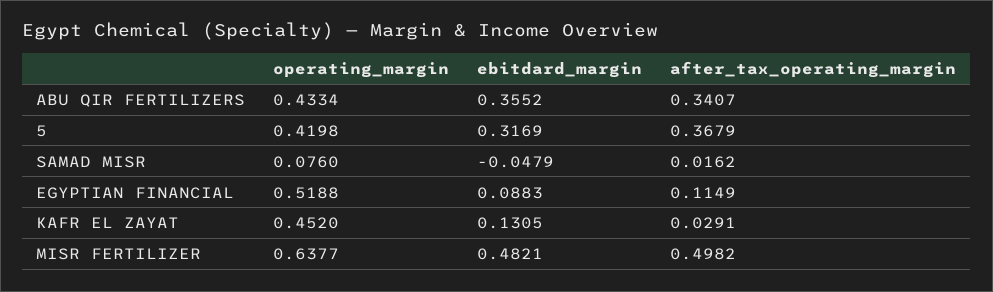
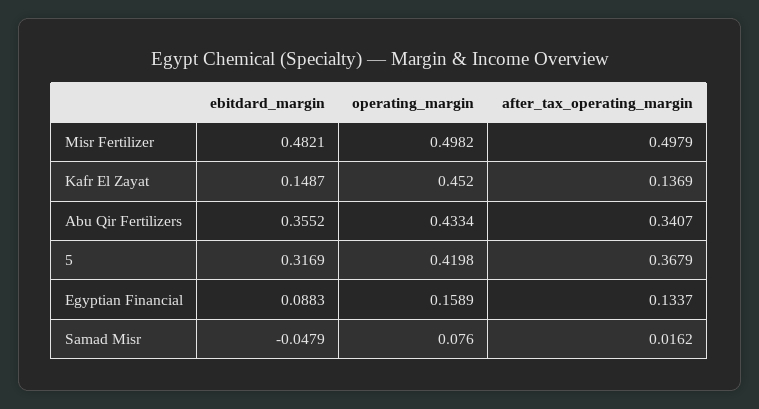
operating_margin, EGYPTIAN FINANCIAL: 0.5188 -> 0.1589
after_tax_operating_margin, EGYPTIAN FINANCIAL: 0.1149 -> 0.1337
ebitdard_margin, KAFR EL ZAYAT: 0.1305 -> 0.1487
after_tax_operating_margin, KAFR EL ZAYAT: 0.0291 -> 0.1369
operating_margin, MISR FERTILIZER: 0.6377 -> 0.4982
after_tax_operating_margin, MISR FERTILIZER: 0.4982 -> 0.4979

